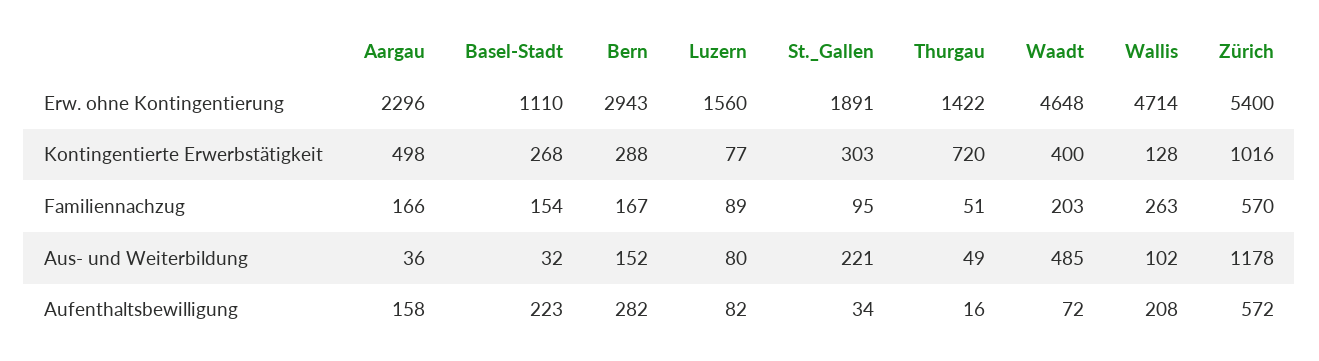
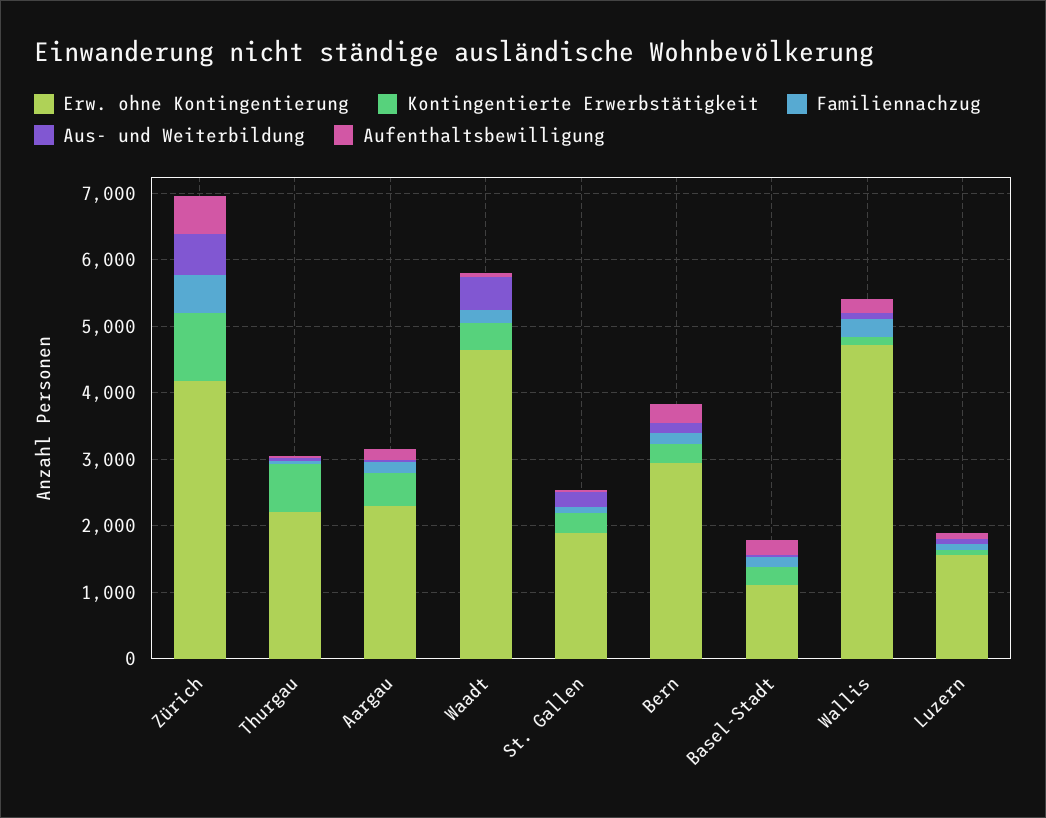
Erw. ohne Kontingentierung, Thurgau: 1422 -> 2200
Erw. ohne Kontingentierung, Zürich: 5400 -> 4200
Aus- und Weiterbildung, Zürich: 1178 -> 600

